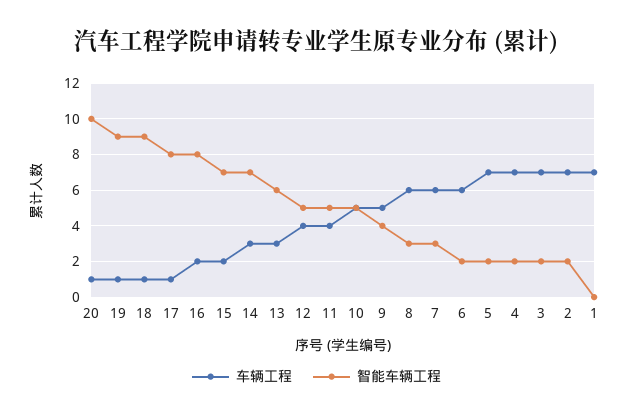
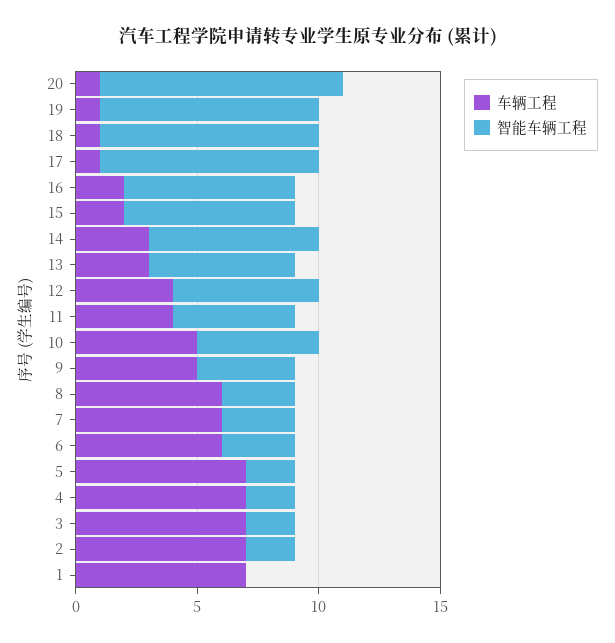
智能车辆工程, 17: 8 -> 9
智能车辆工程, 16: 8 -> 7
智能车辆工程, 12: 5 -> 6
智能车辆工程, 6: 2 -> 3

